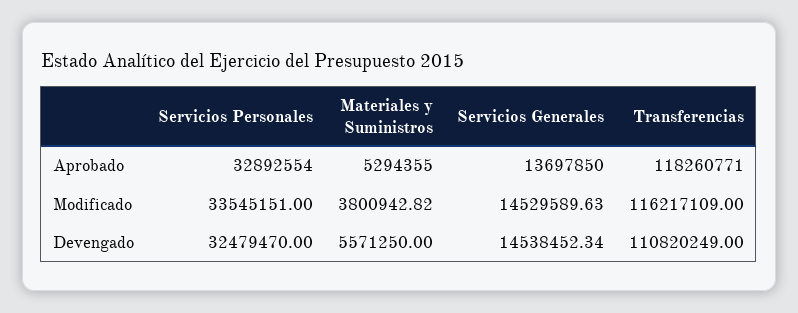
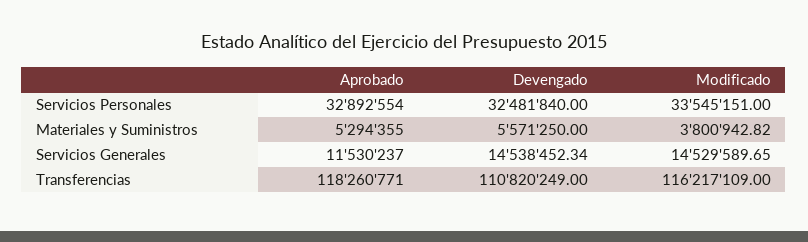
Servicios Generales, Aprobado: 13697850 -> 11530237
Servicios Generales, Modificado: 14529589.63 -> 14529589.65
Servicios Personales, Devengado: 32479470 -> 32481840

